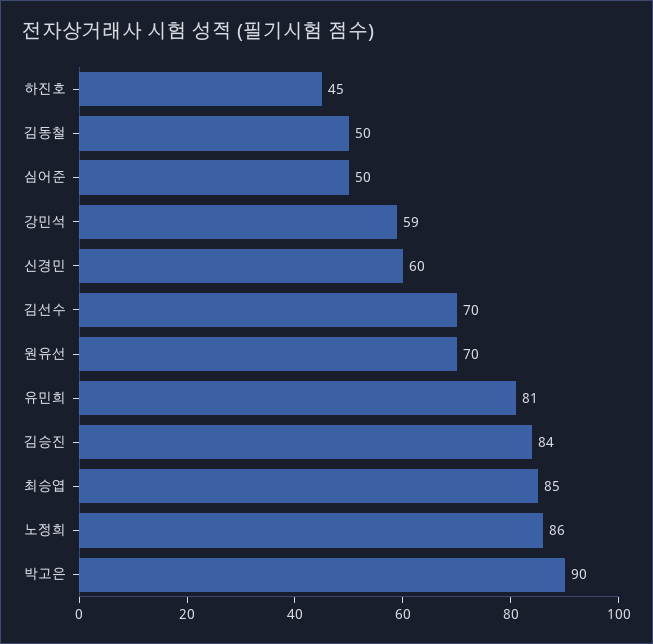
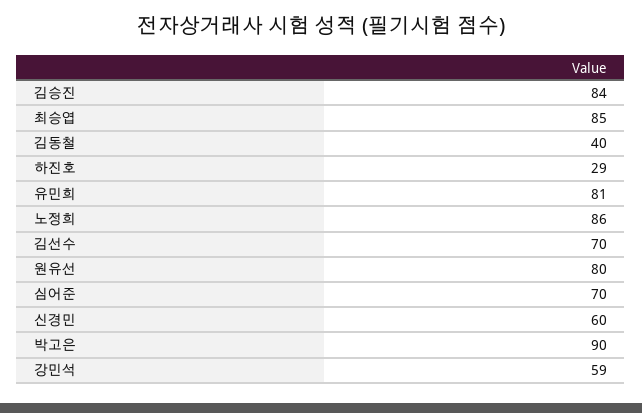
하진호: 45 -> 29
김동철: 50 -> 40
심어준: 50 -> 70
원유선: 70 -> 80

